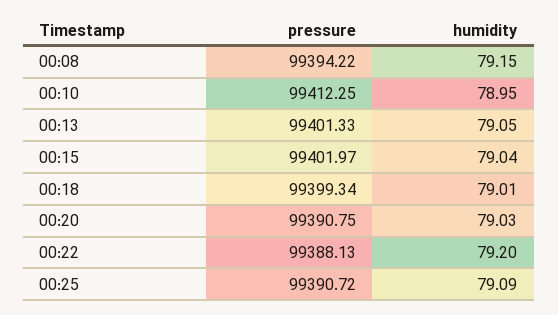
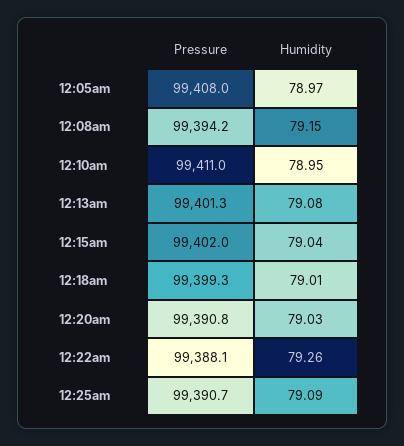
pressure, 00:10: 99412.25 -> 99411
humidity, 00:13: 79.05 -> 79.08
humidity, 00:22: 79.2 -> 79.26
pressure, 12:05am: none -> 99408
humidity, 12:05am: none -> 78.97

